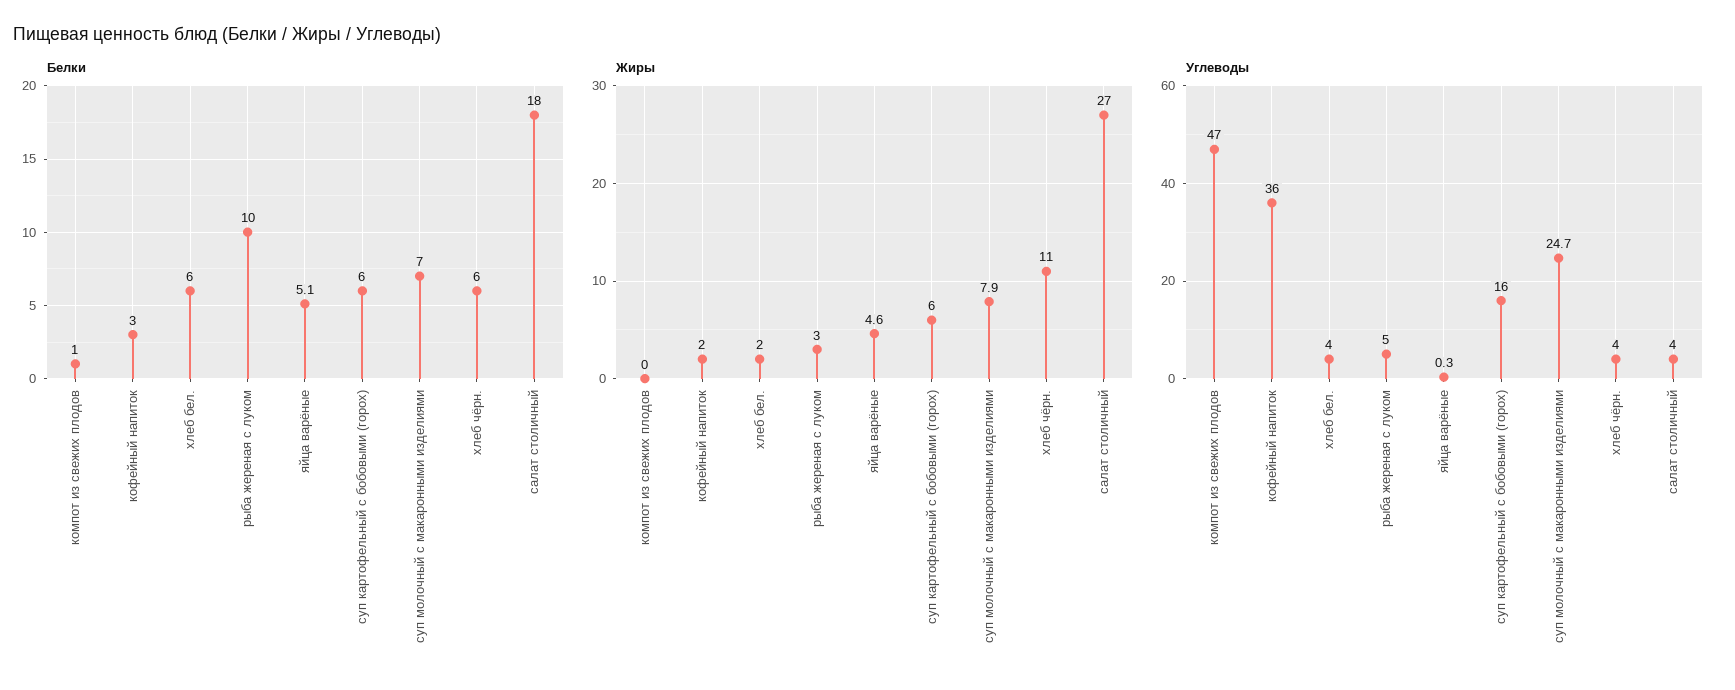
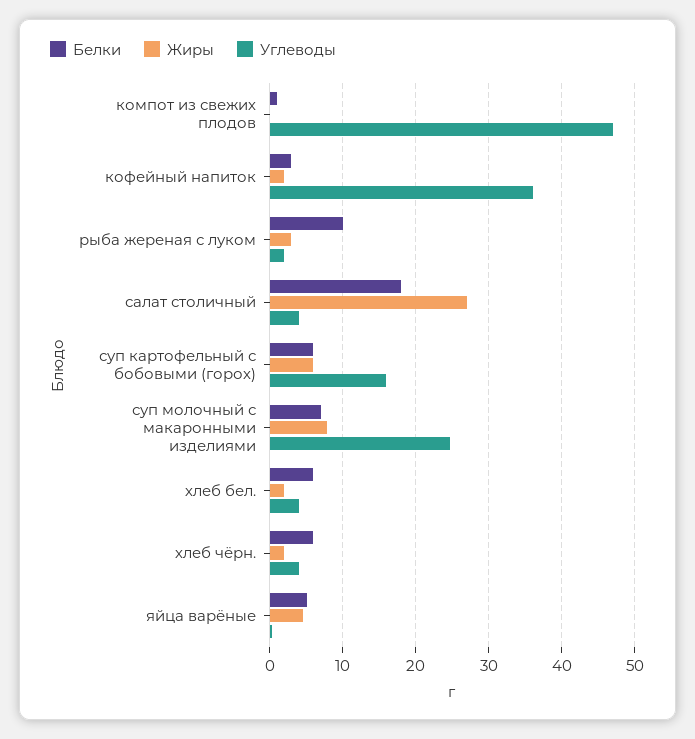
Жиры, хлеб чёрн.: 11 -> 2
Углеводы, рыба жереная с луком: 5 -> 2

